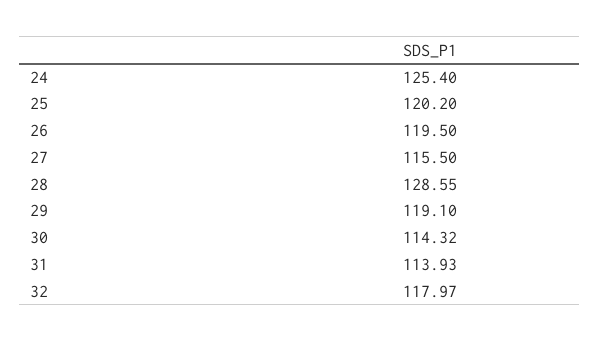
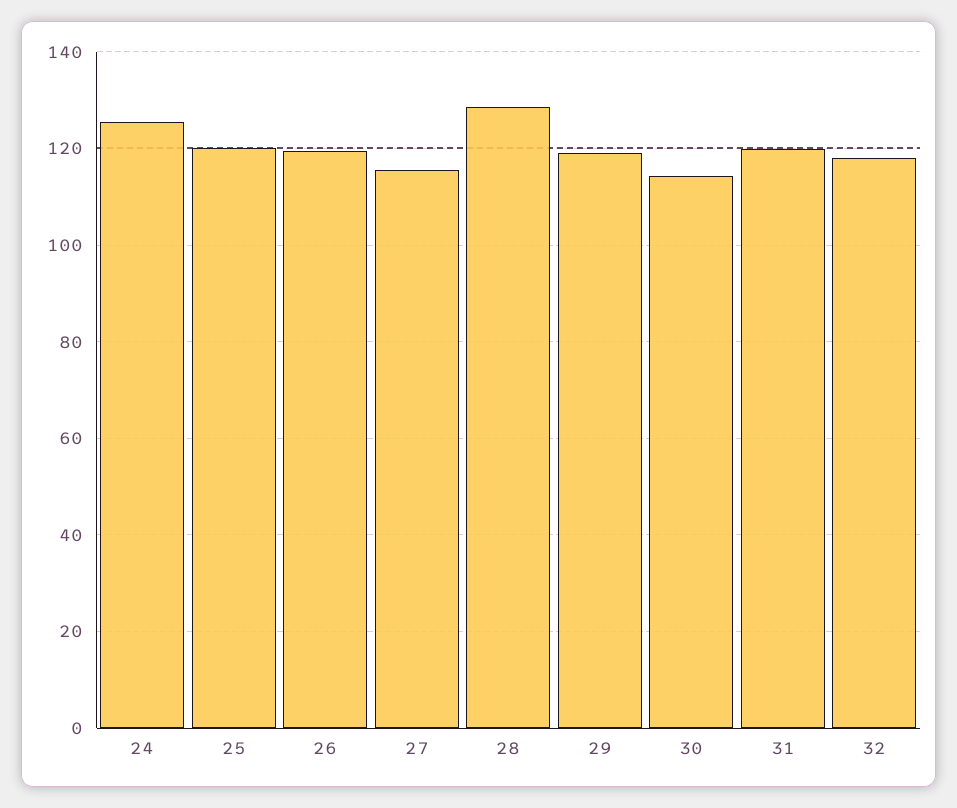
31: 113.93 -> 120

